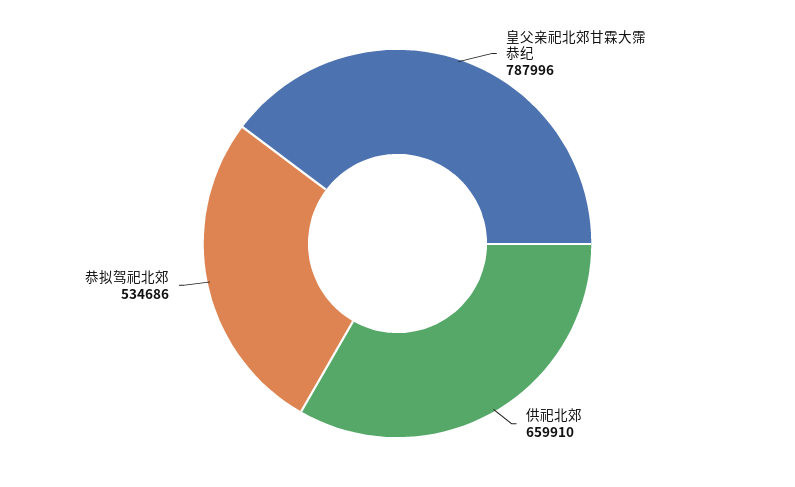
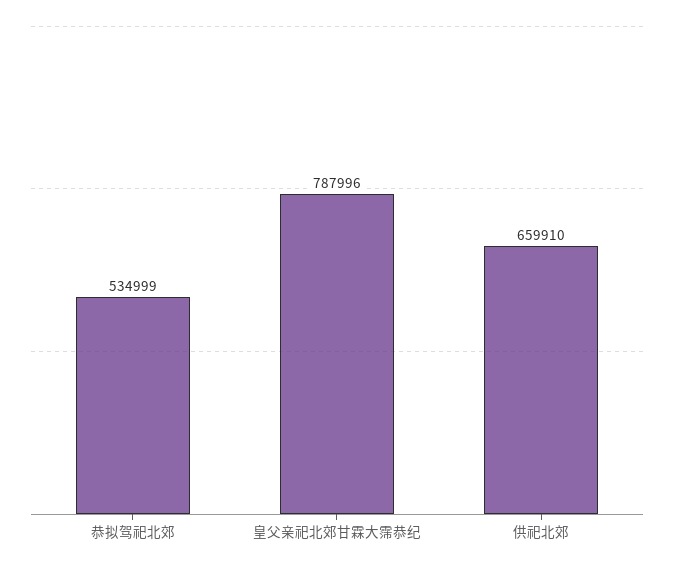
恭拟驾祀北郊: 534686 -> 534999

